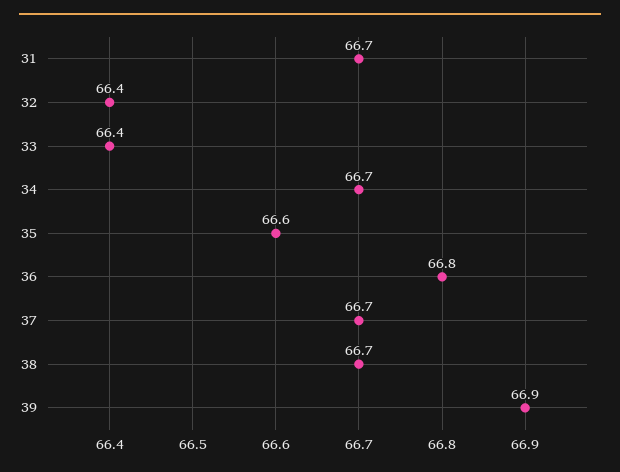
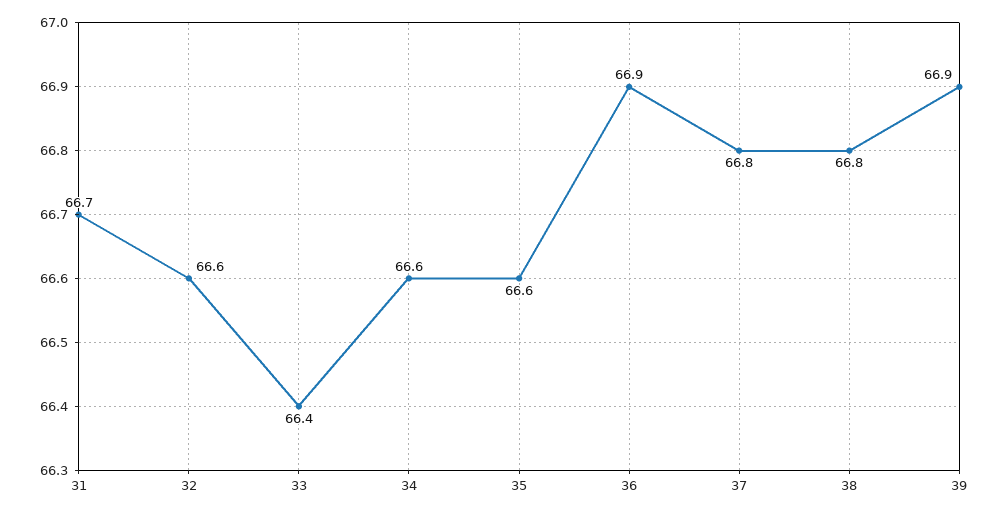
32: 66.4 -> 66.6
34: 66.7 -> 66.6
36: 66.8 -> 66.9
37: 66.7 -> 66.8
38: 66.7 -> 66.8

